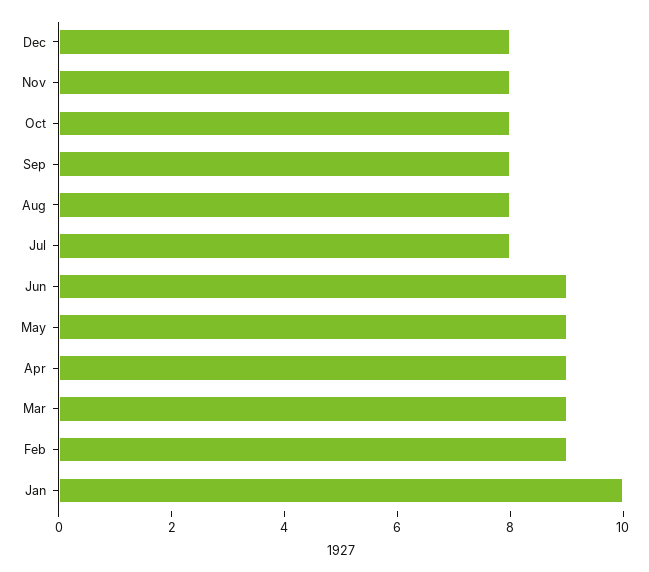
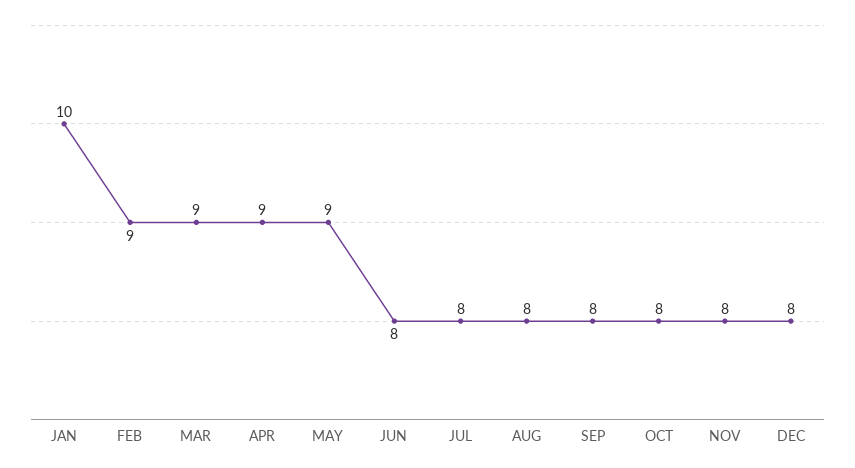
Jun: 9 -> 8

